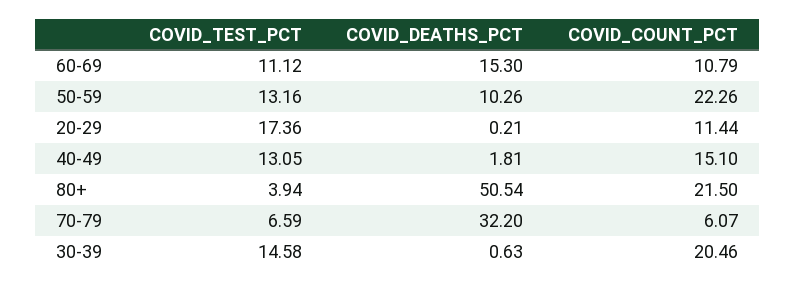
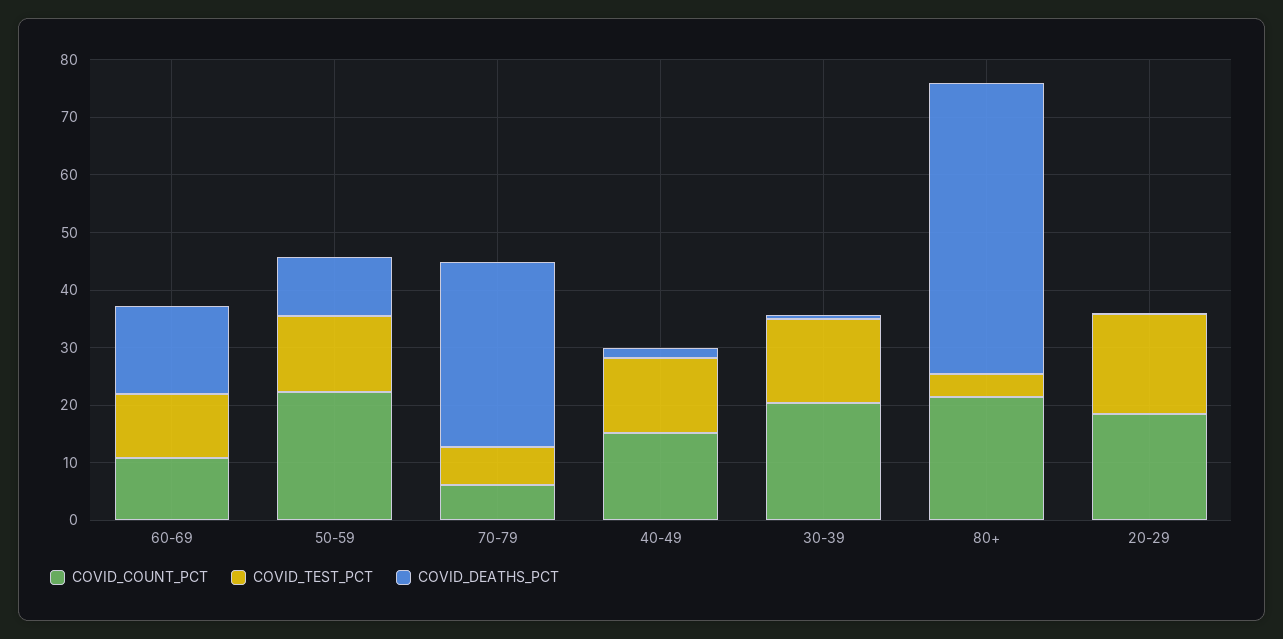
COVID_COUNT_PCT, 20-29: 11.44 -> 18

